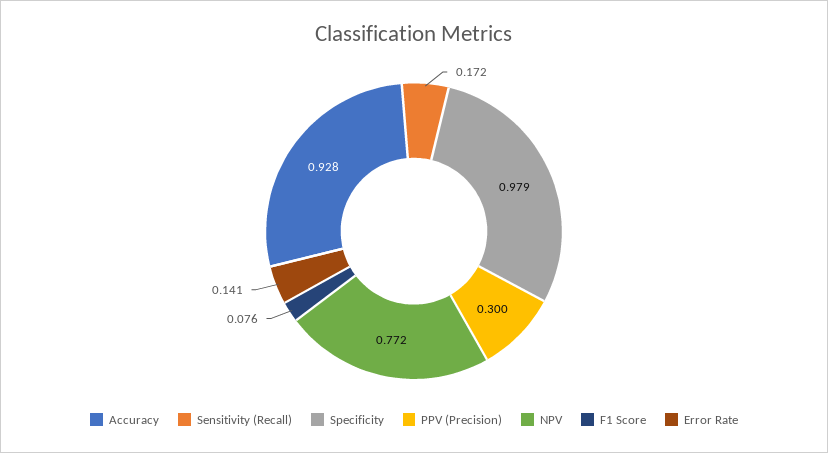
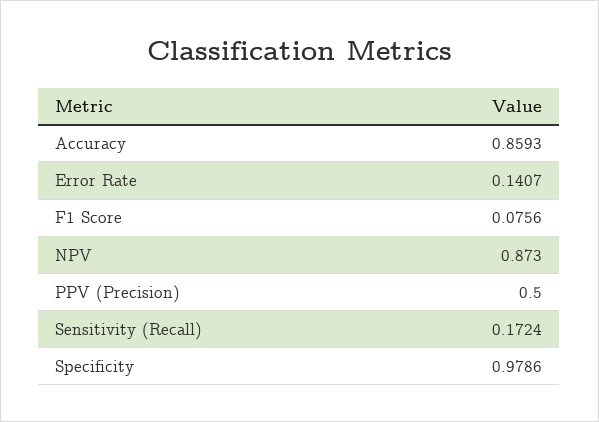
Accuracy: 0.928 -> 0.8593
PPV (Precision): 0.3 -> 0.5
NPV: 0.772 -> 0.873

